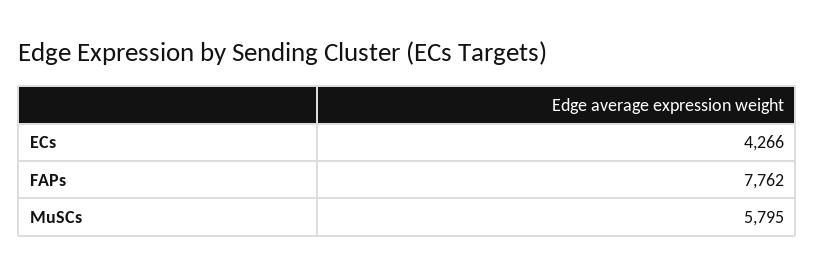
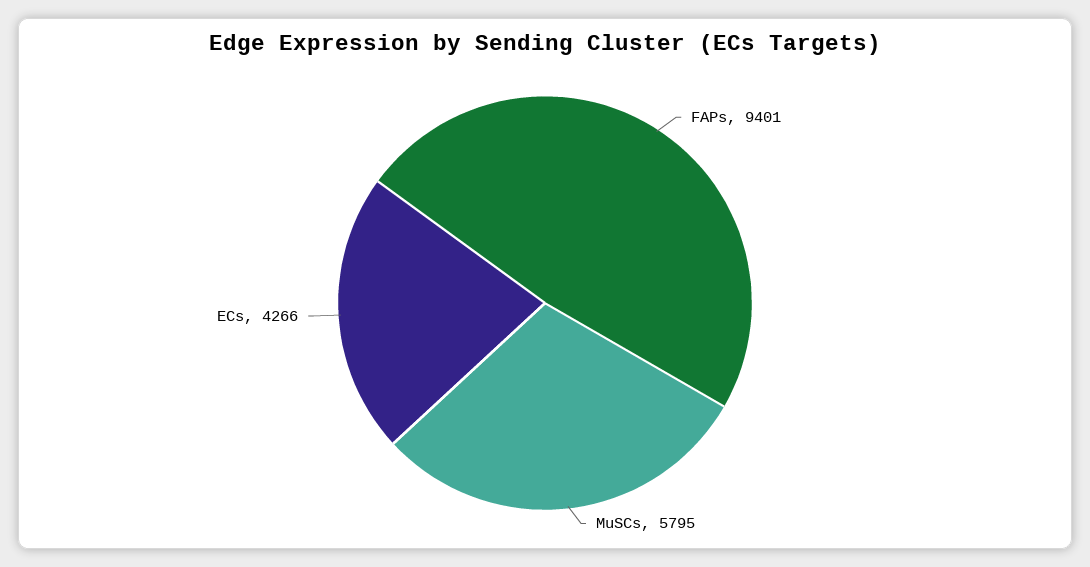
FAPs: 7762 -> 9401

